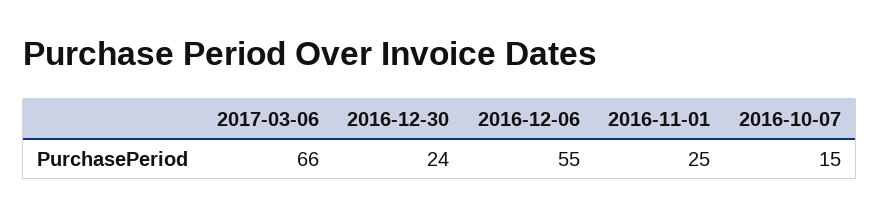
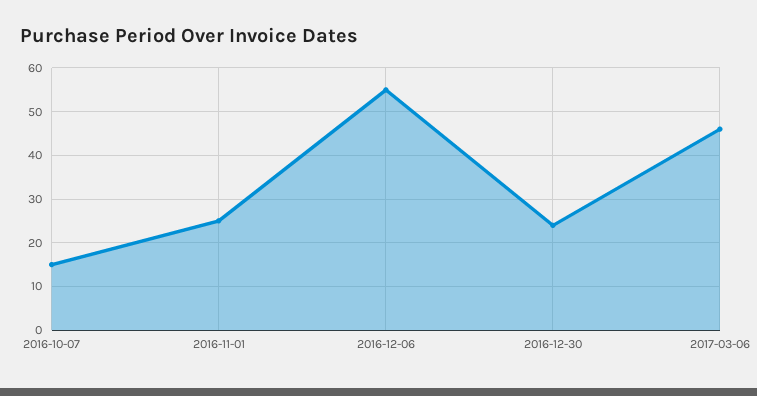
2017-03-06: 66 -> 45

